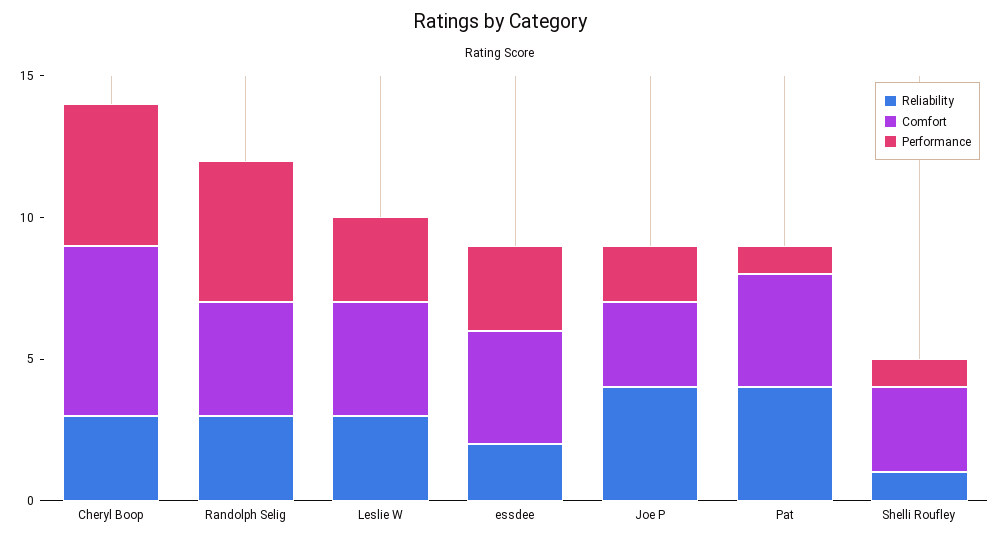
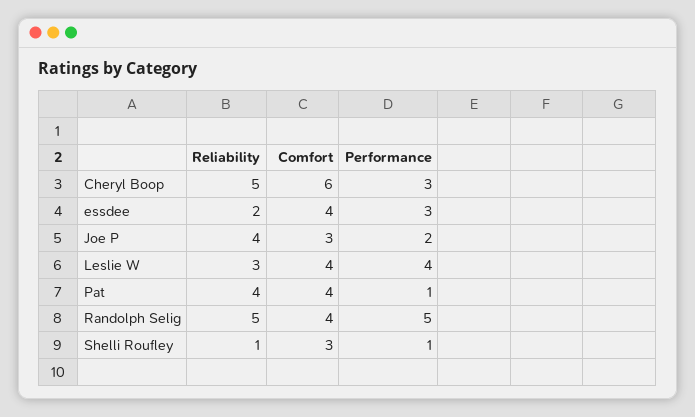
Reliability, Cheryl Boop: 3 -> 5
Performance, Cheryl Boop: 5 -> 3
Reliability, Randolph Selig: 3 -> 5
Performance, Leslie W: 3 -> 4

